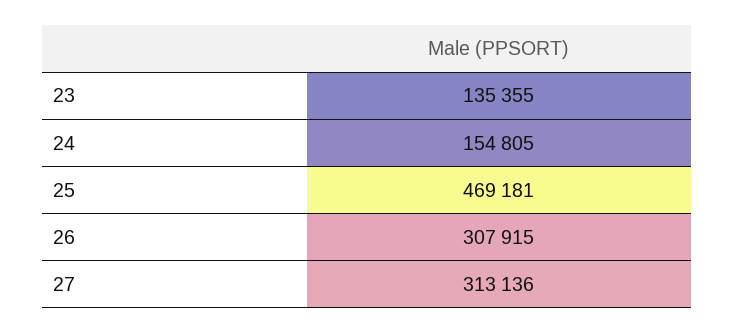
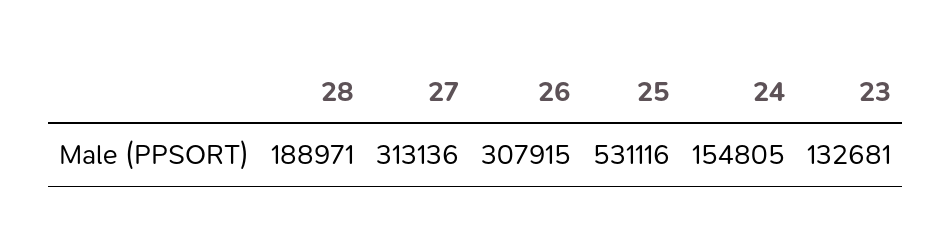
23: 135355 -> 132681
25: 469181 -> 531116
28: none -> 188971

